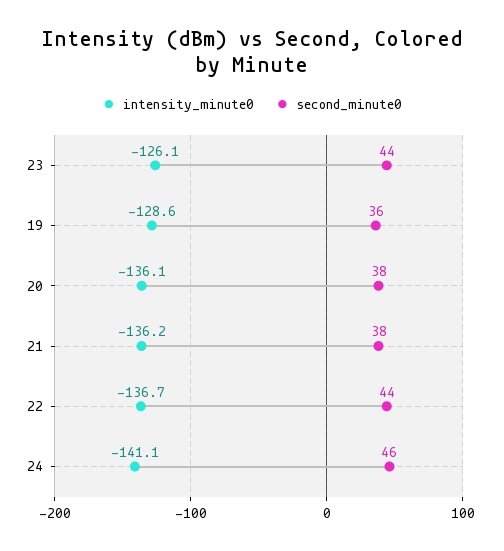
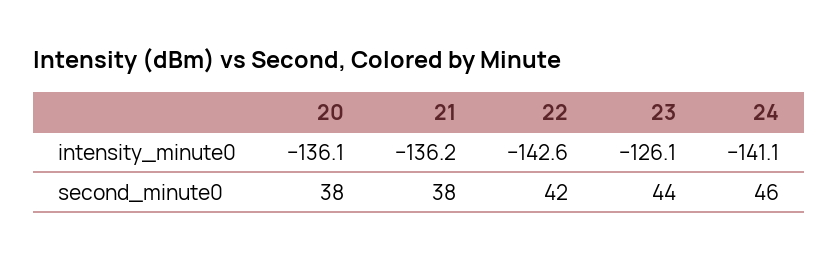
intensity_minute0, 19: -128.6 -> none
second_minute0, 19: 36 -> none
intensity_minute0, 22: -136.7 -> -142.6
second_minute0, 22: 44 -> 42

